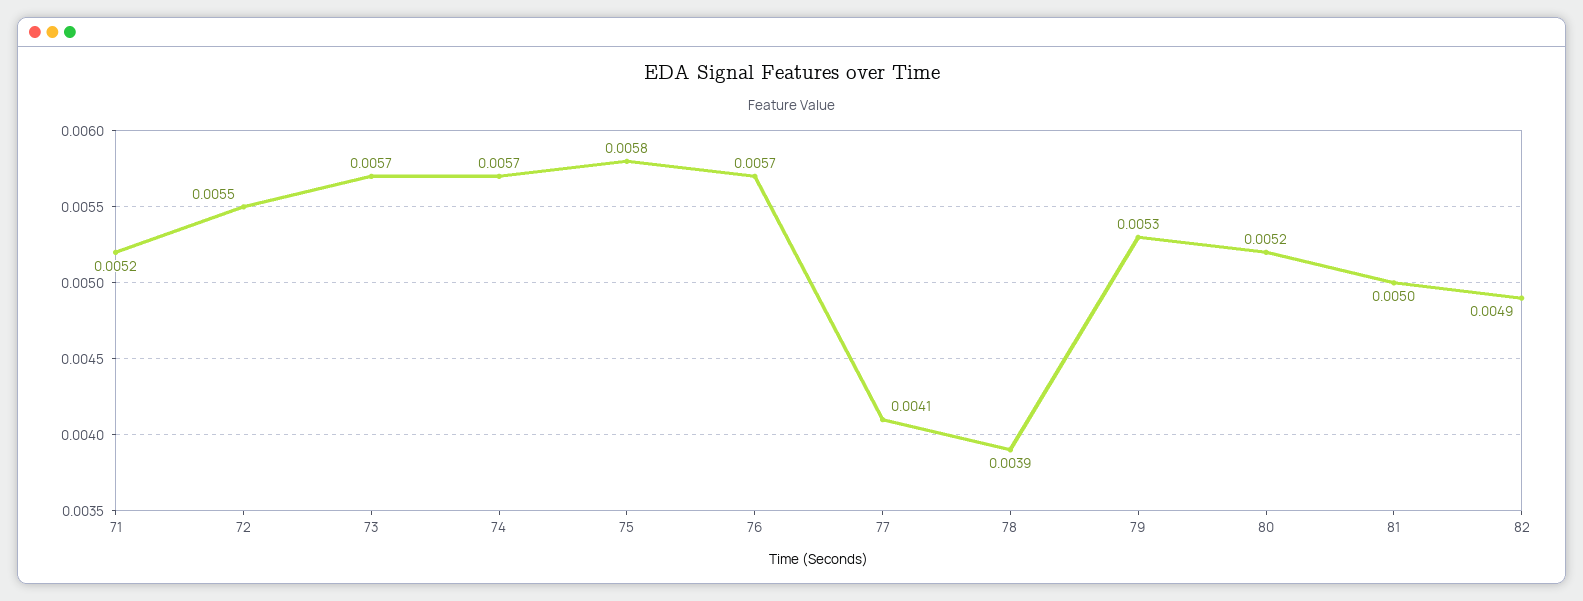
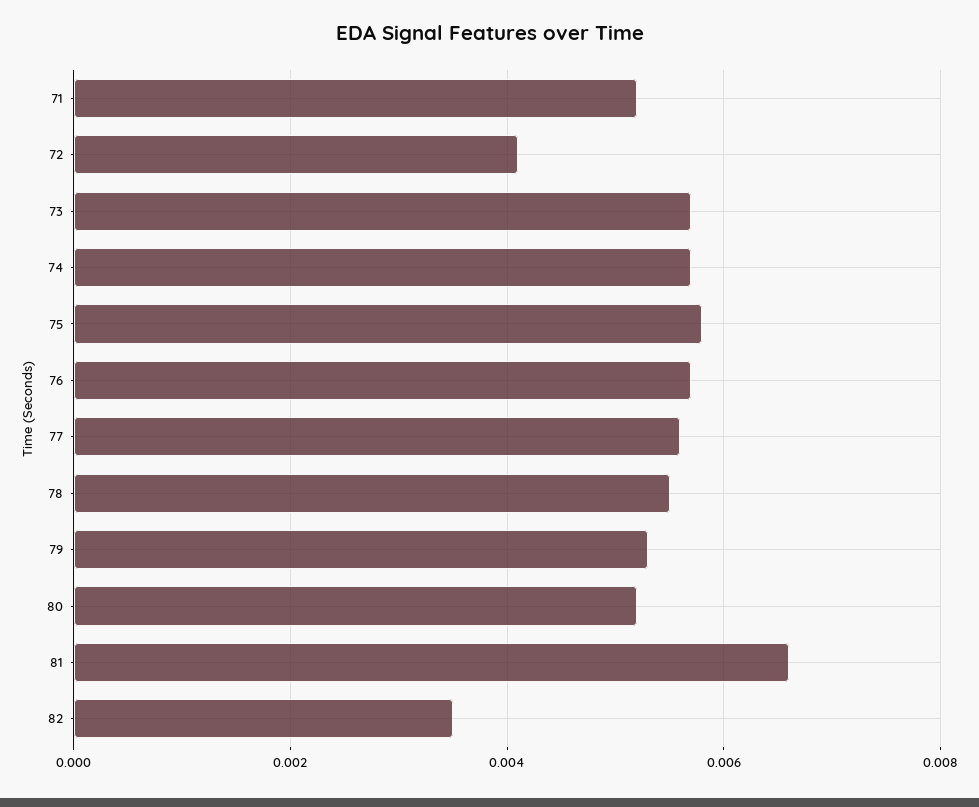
72: 0.0055 -> 0.004
77: 0.0041 -> 0.0055
78: 0.0039 -> 0.0055
81: 0.005 -> 0.0065
82: 0.0049 -> 0.0035

